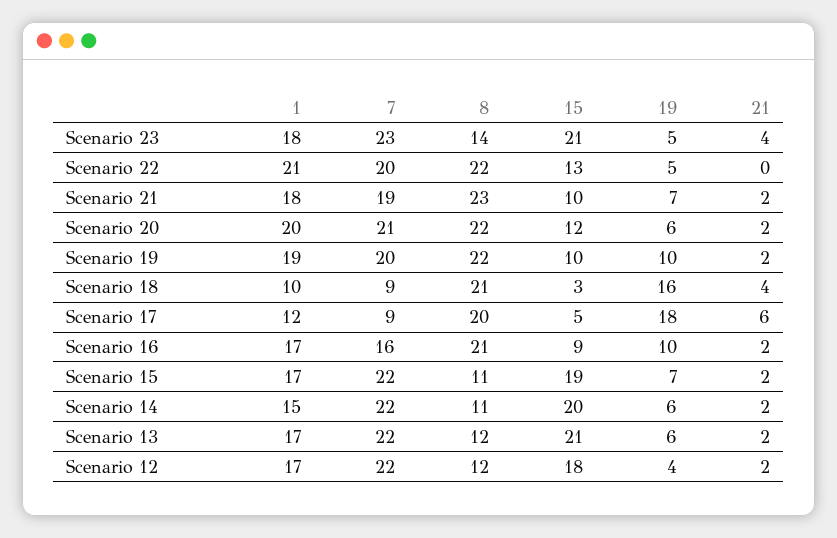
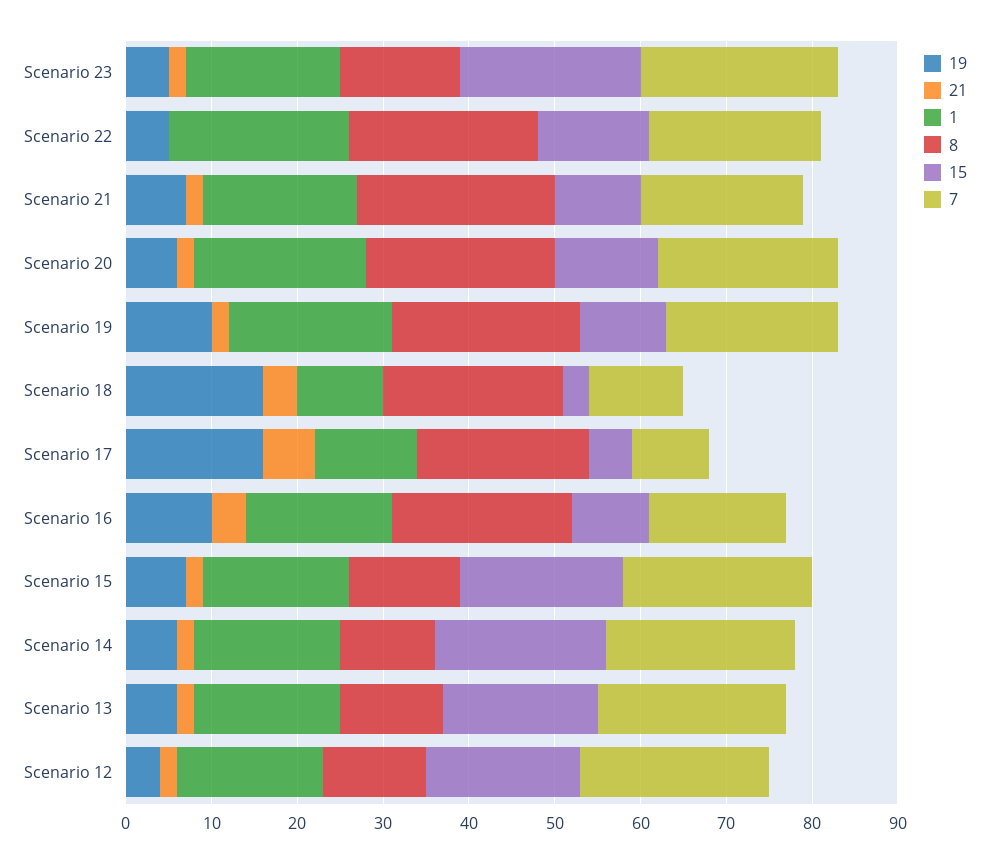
21, Scenario 23: 4 -> 2
7, Scenario 18: 9 -> 11
19, Scenario 17: 18 -> 16
21, Scenario 16: 2 -> 4
8, Scenario 15: 11 -> 13
1, Scenario 14: 15 -> 17
15, Scenario 13: 21 -> 18

